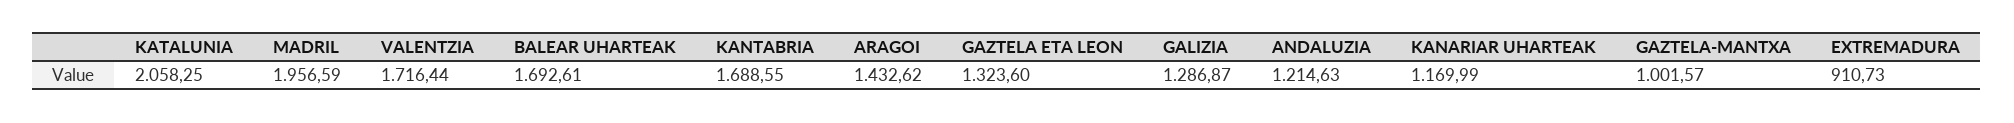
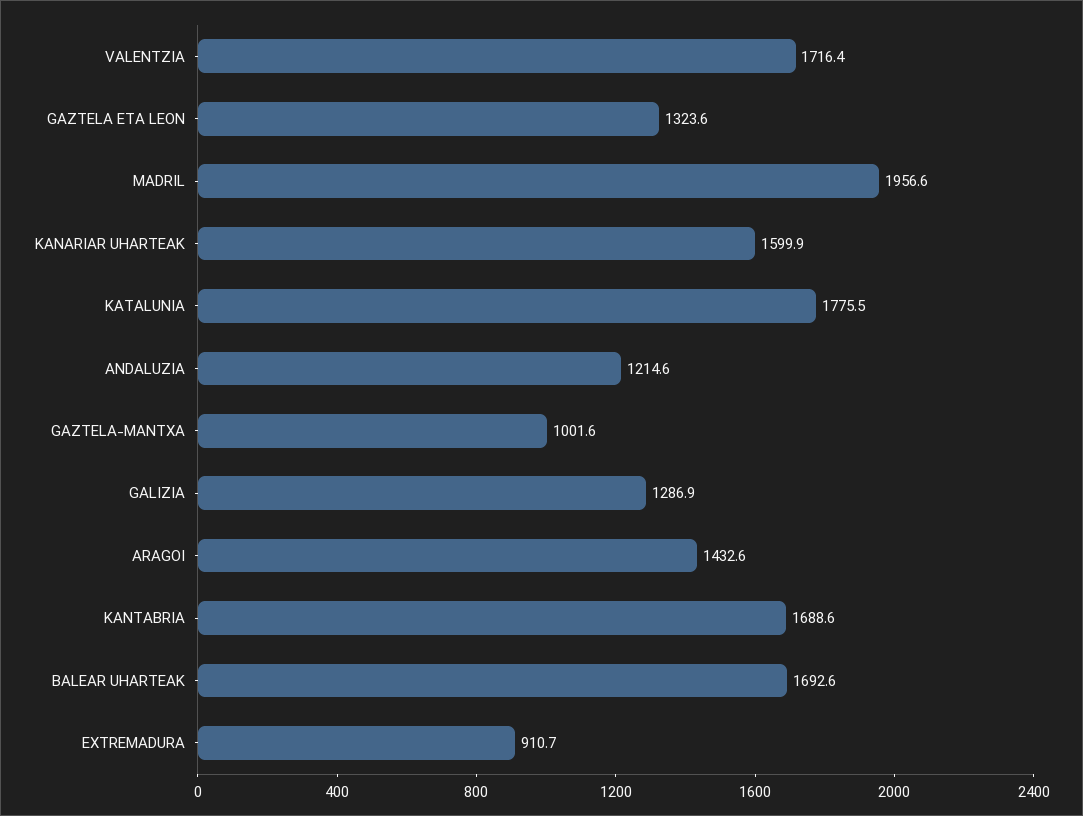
KATALUNIA: 2058.25 -> 1775.5
KANARIAR UHARTEAK: 1169.99 -> 1599.9

